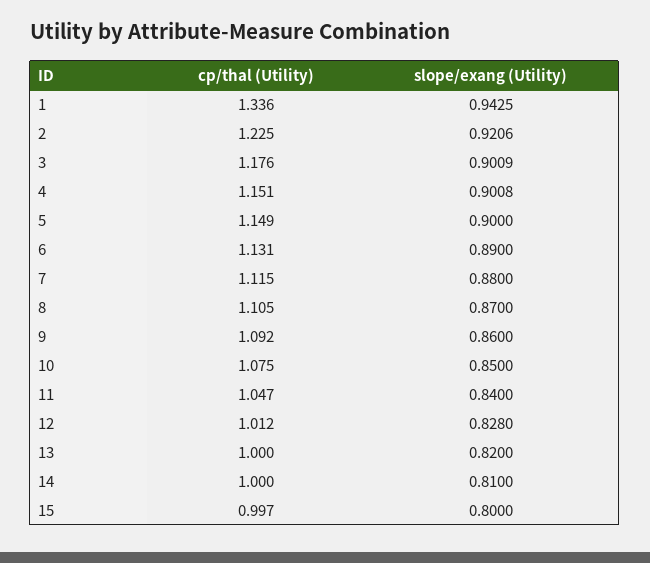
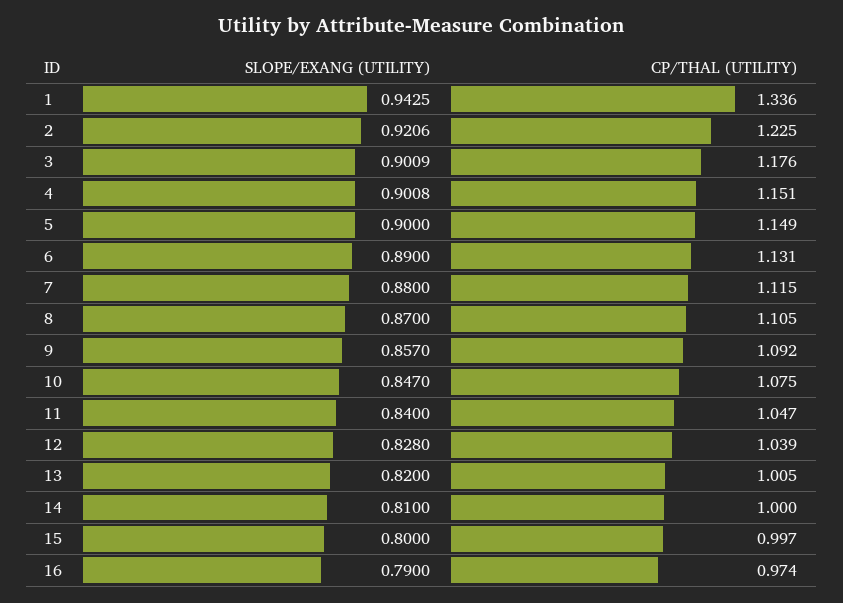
slope/exang (Utility), 9: 0.86 -> 0.857
slope/exang (Utility), 10: 0.85 -> 0.847
cp/thal (Utility), 12: 1.012 -> 1.039
cp/thal (Utility), 13: 1 -> 1.005
slope/exang (Utility), 16: none -> 0.79
cp/thal (Utility), 16: none -> 0.974

